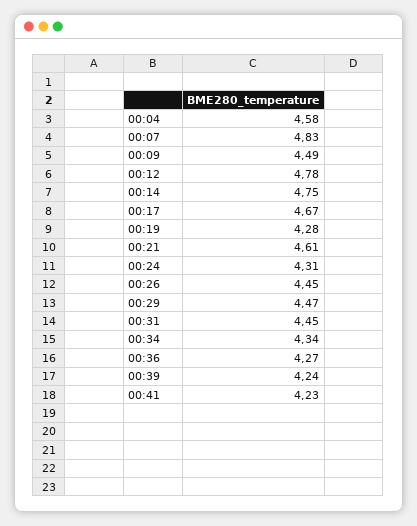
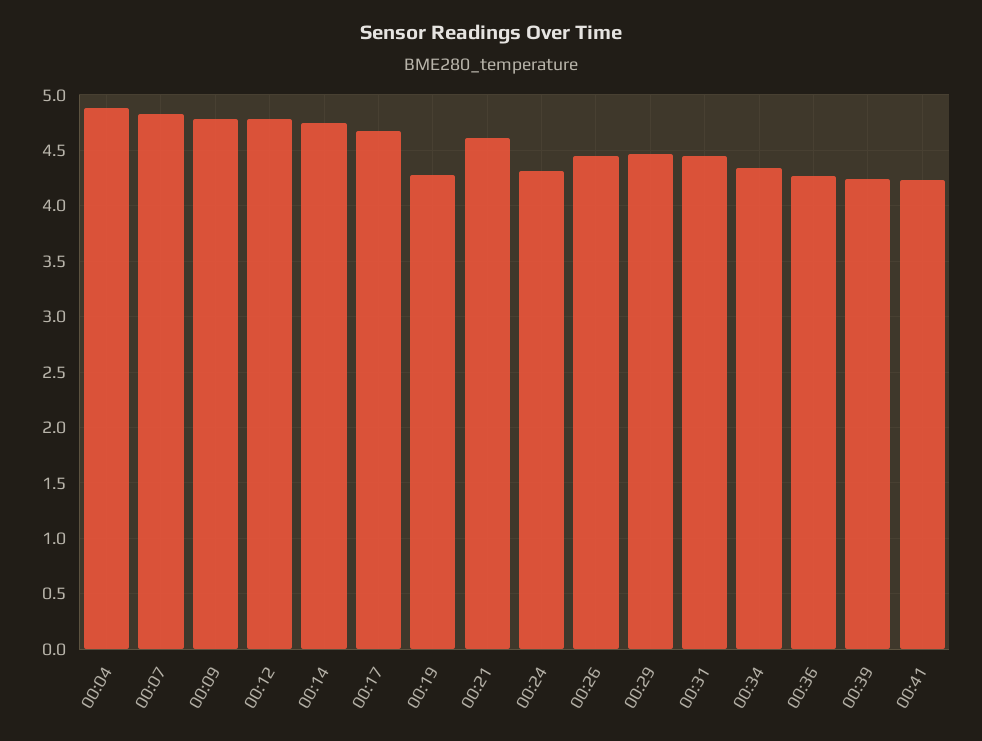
00:04: 4.58 -> 4.9
00:09: 4.49 -> 4.8

